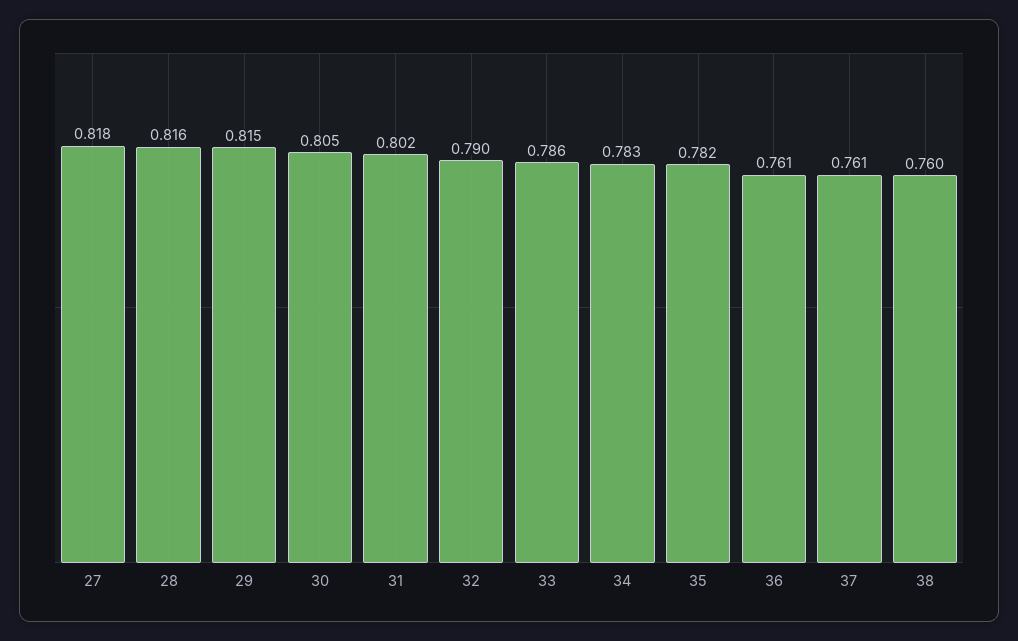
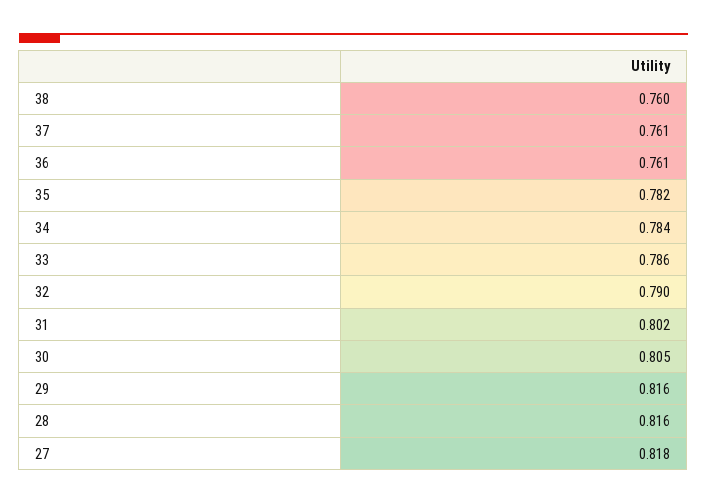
29: 0.815 -> 0.816
34: 0.783 -> 0.784

